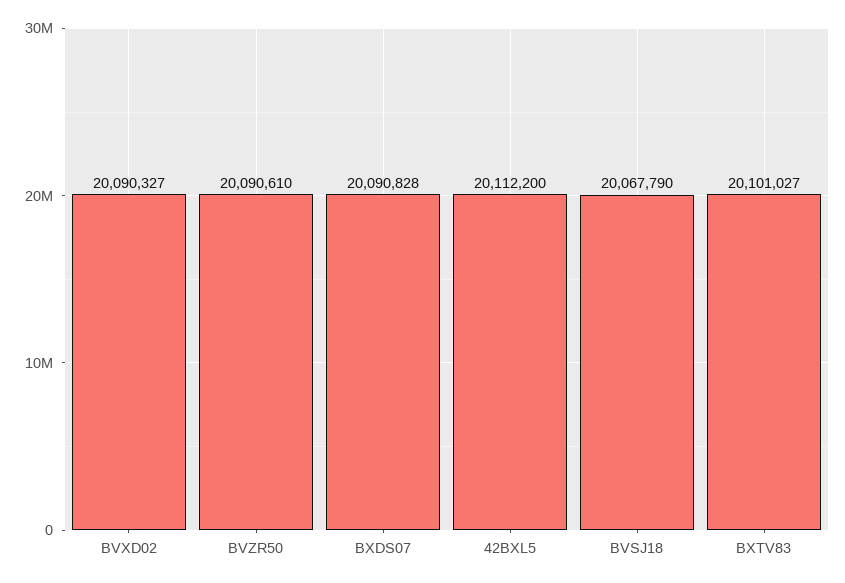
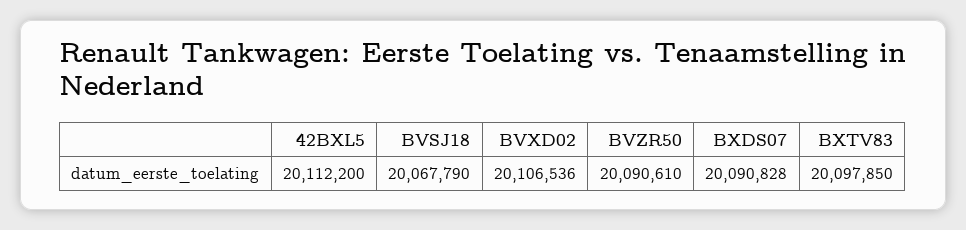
BVXD02: 20090327 -> 20106536
BXTV83: 20101027 -> 20097850

